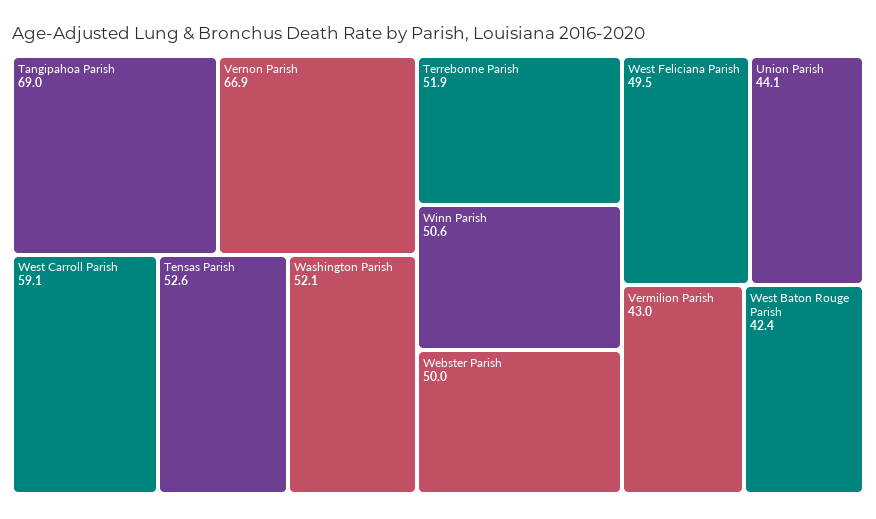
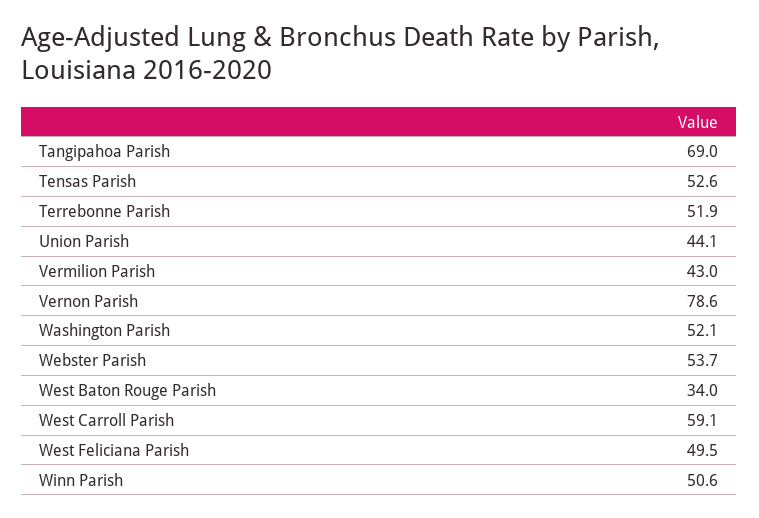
Vernon Parish: 66.9 -> 78.6
Webster Parish: 50 -> 53.7
West Baton Rouge Parish: 42.4 -> 34

